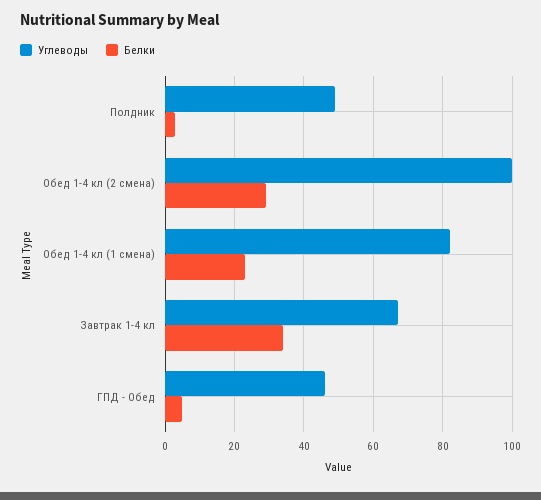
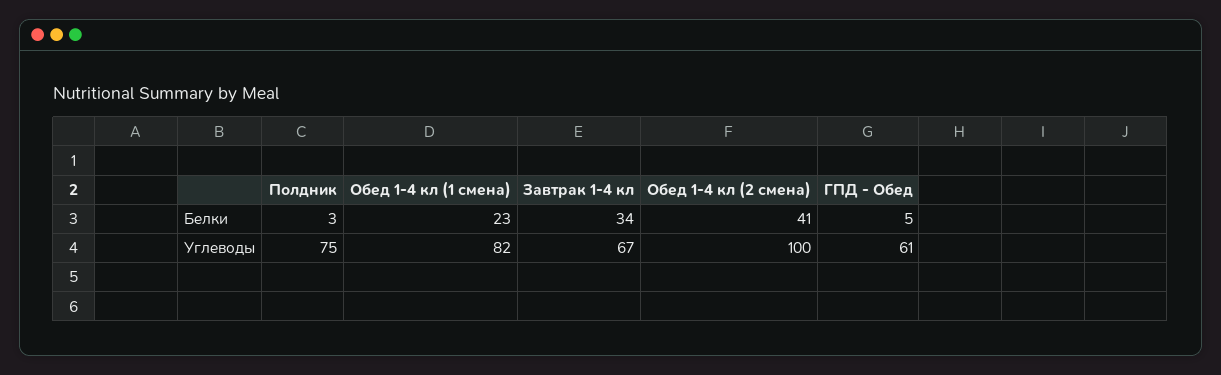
Углеводы, Полдник: 50 -> 75
Белки, Обед 1-4 кл (2 смена): 30 -> 41
Углеводы, ГПД - Обед: 45 -> 61

